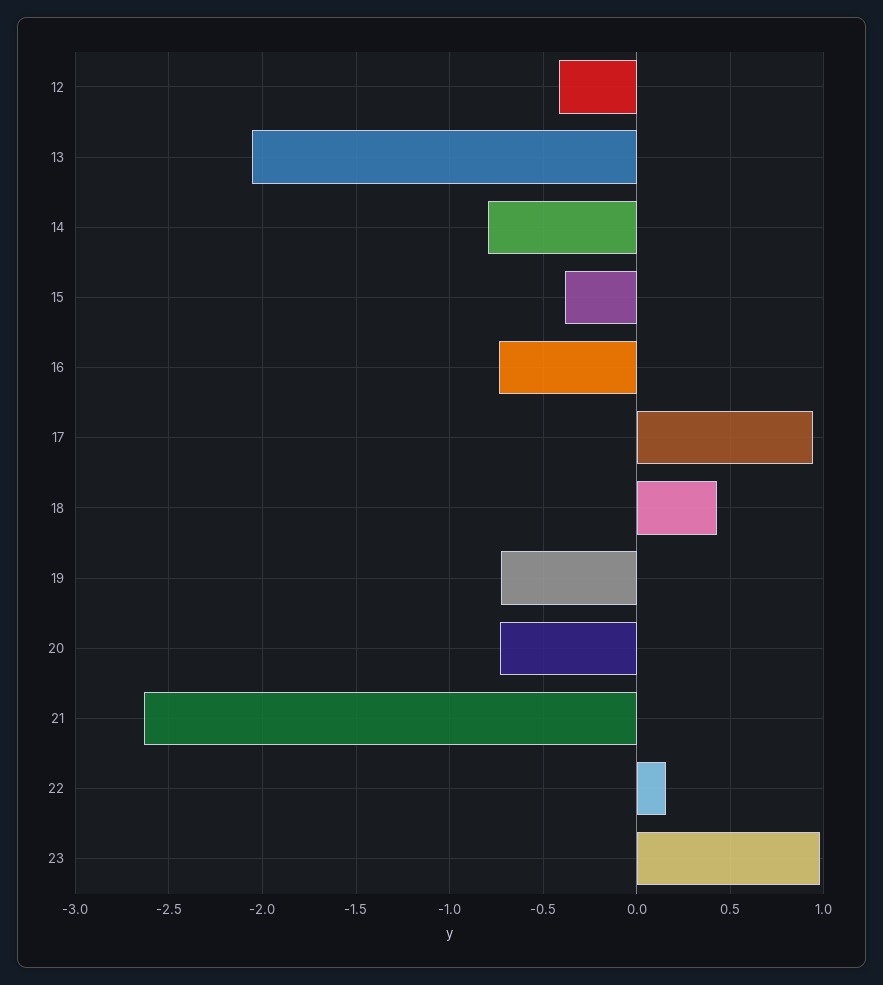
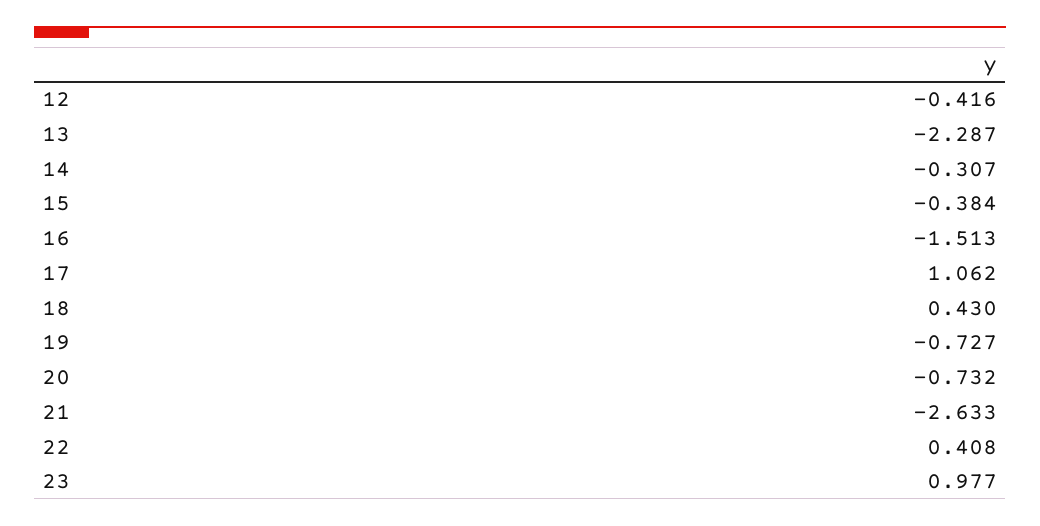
13: -2.05 -> -2.287
14: -0.8 -> -0.307
16: -0.75 -> -1.513
17: 0.95 -> 1.062
22: 0.15 -> 0.408

